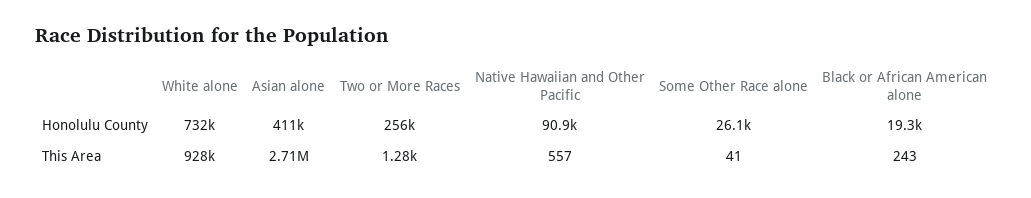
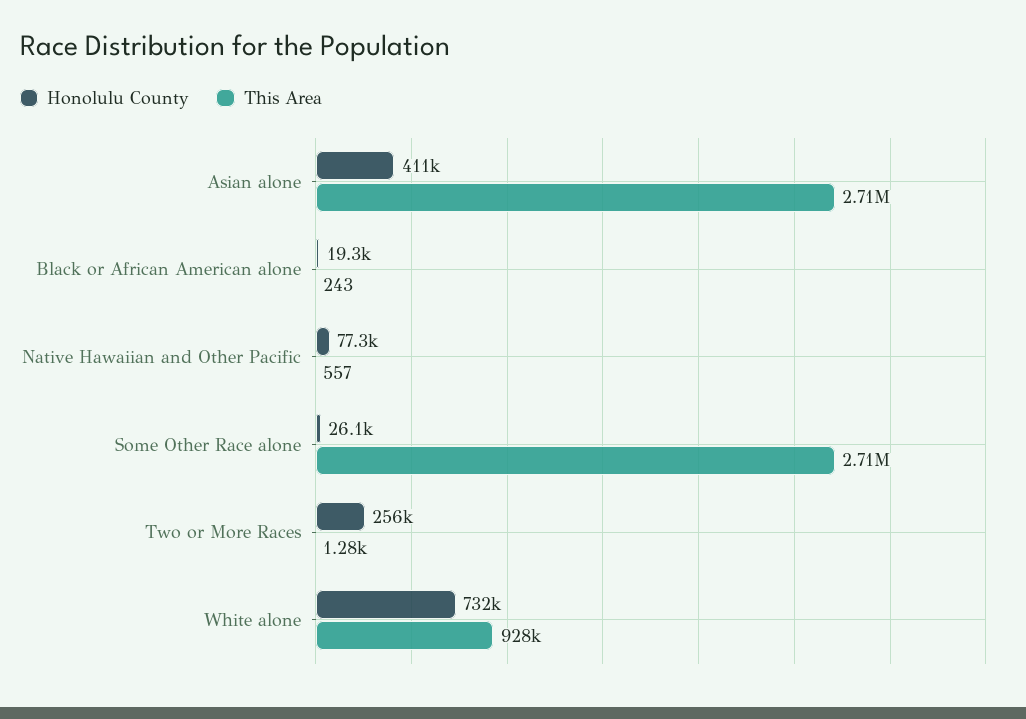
Honolulu County, Native Hawaiian and Other Pacific: 90900 -> 77300
This Area, Some Other Race alone: 41 -> 2710000

